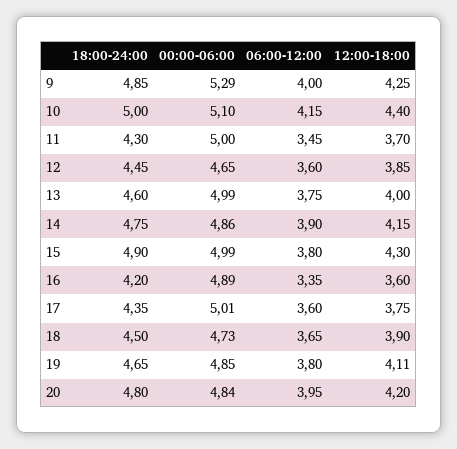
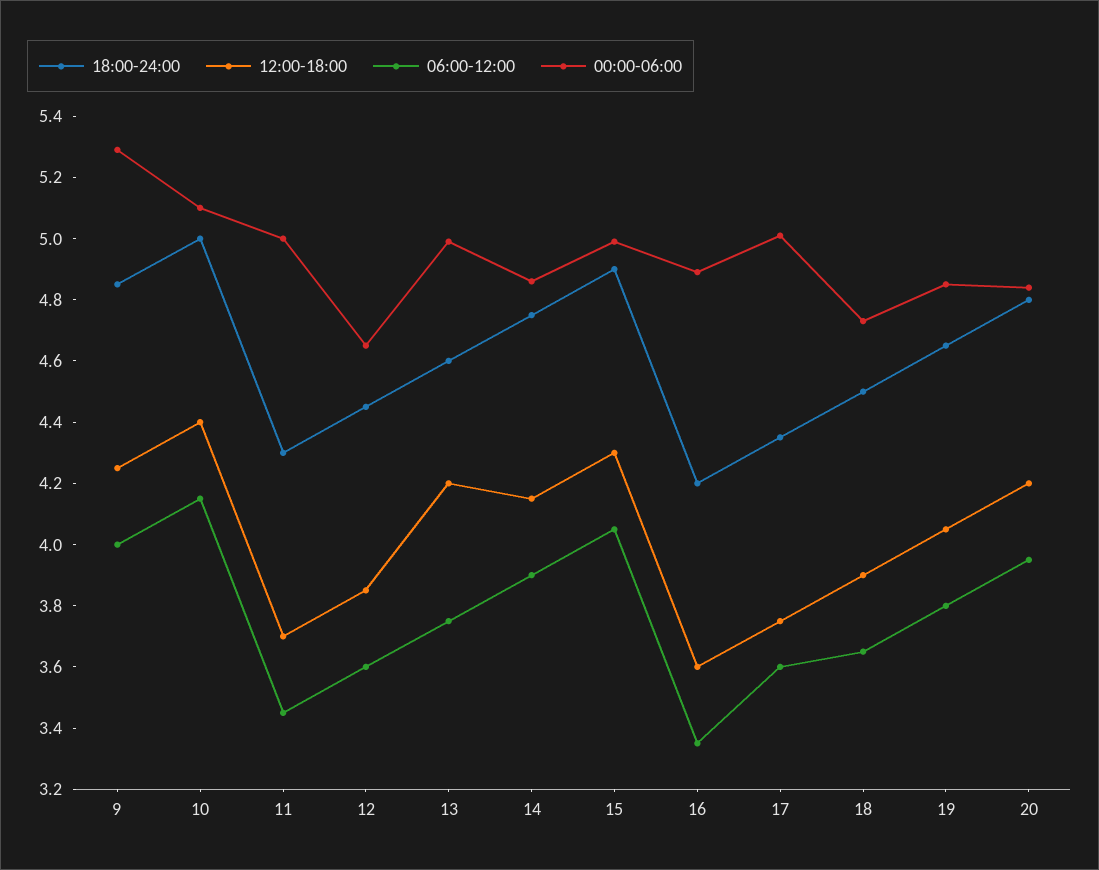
12:00-18:00, 13: 4 -> 4.2
06:00-12:00, 15: 3.8 -> 4.05
12:00-18:00, 19: 4.11 -> 4.05

